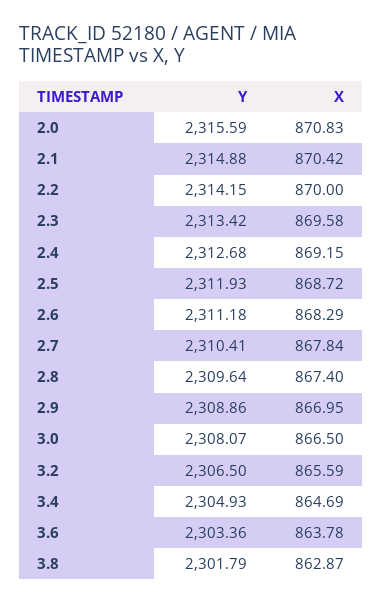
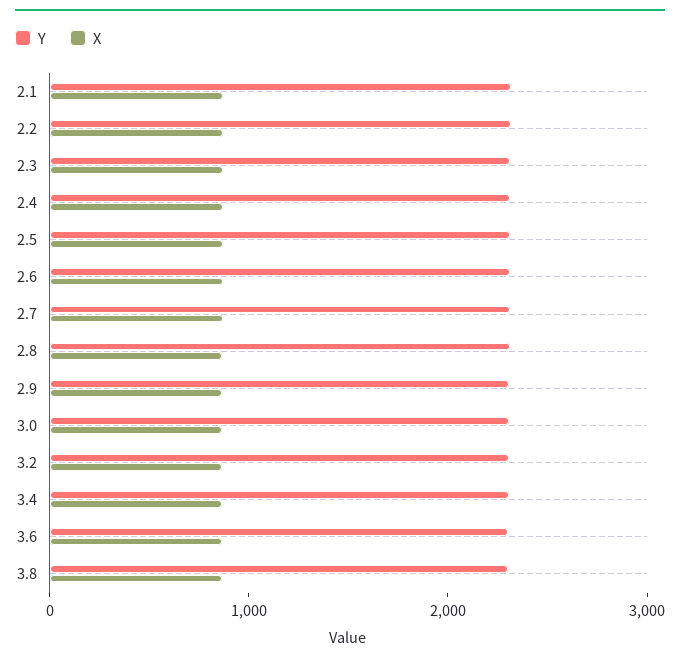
Y, 2.0: 2315.59 -> none
X, 2.0: 870.83 -> none

